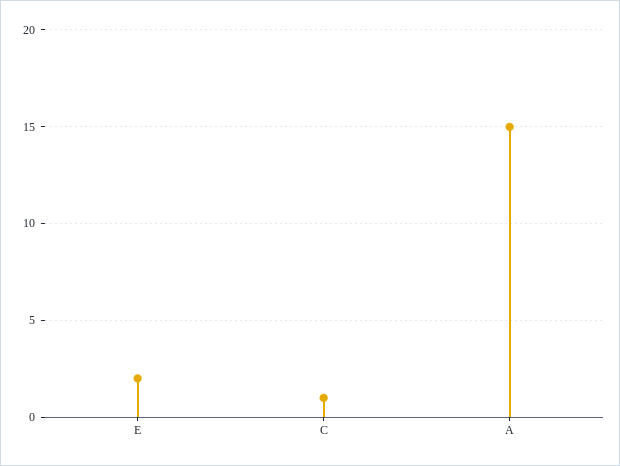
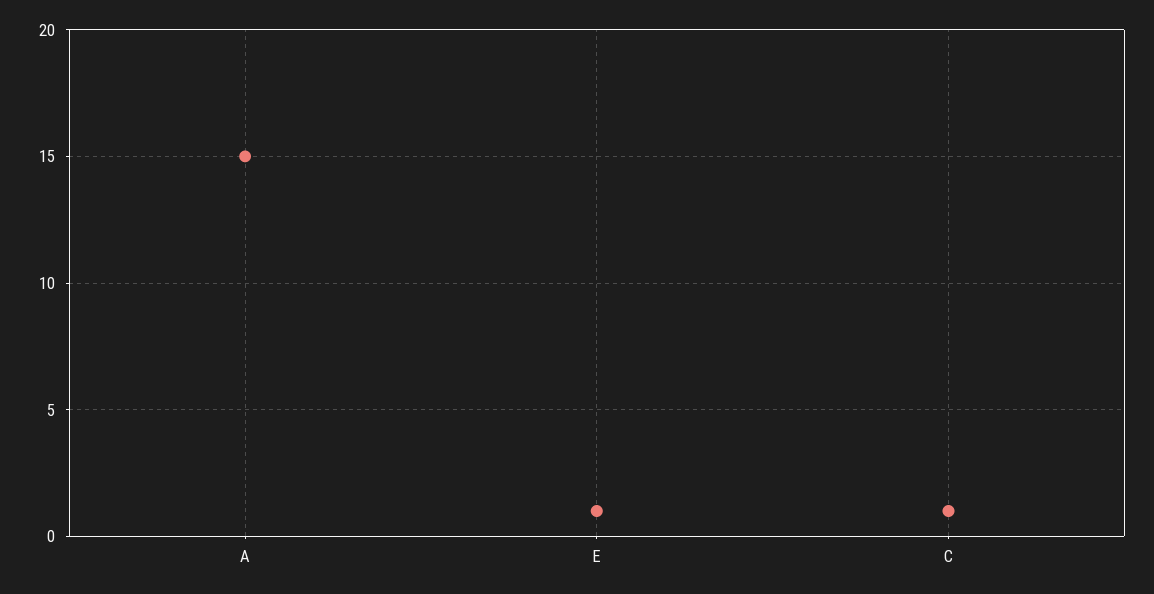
E: 2 -> 1

